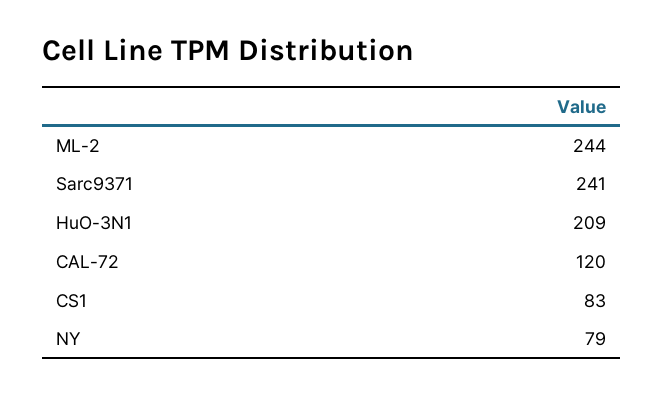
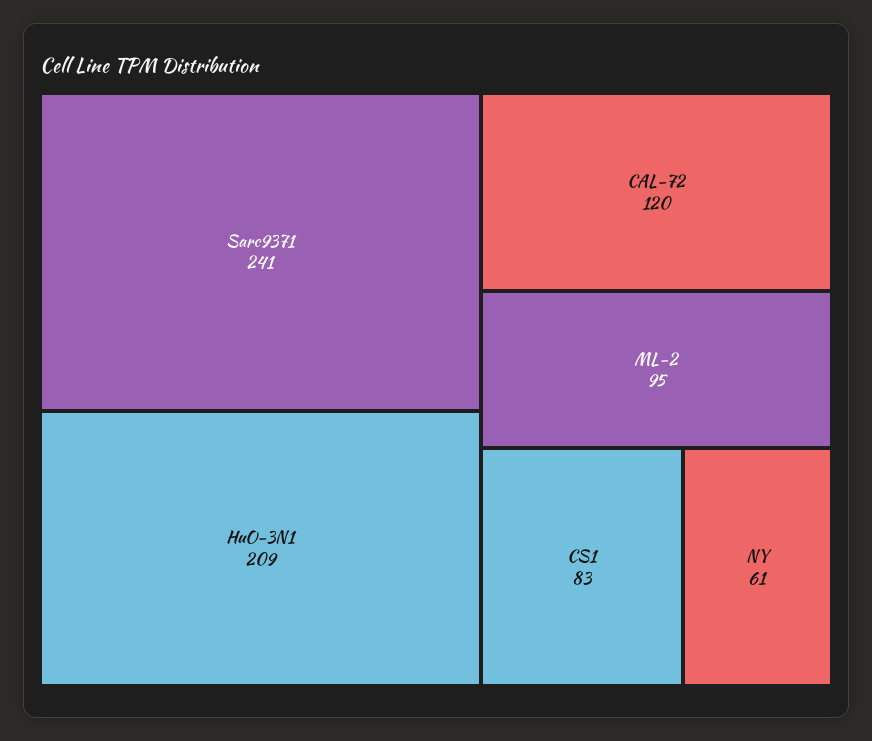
ML-2: 244 -> 95
NY: 79 -> 61

